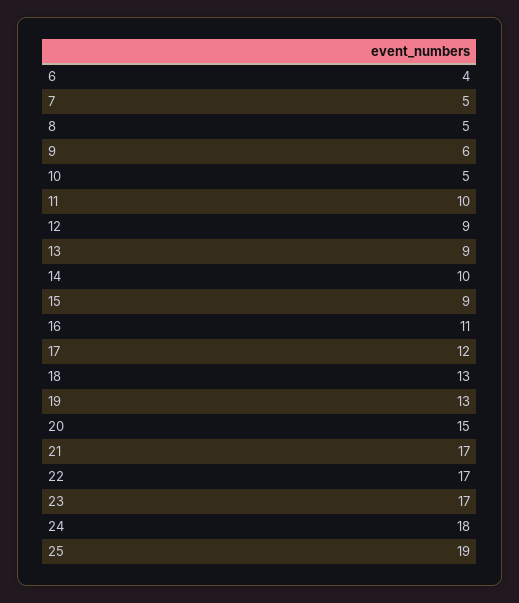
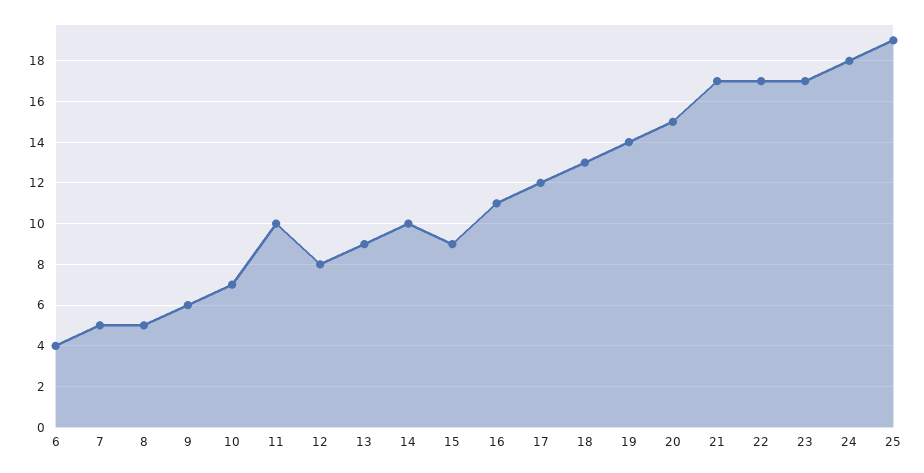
10: 5 -> 7
12: 9 -> 8
19: 13 -> 14

